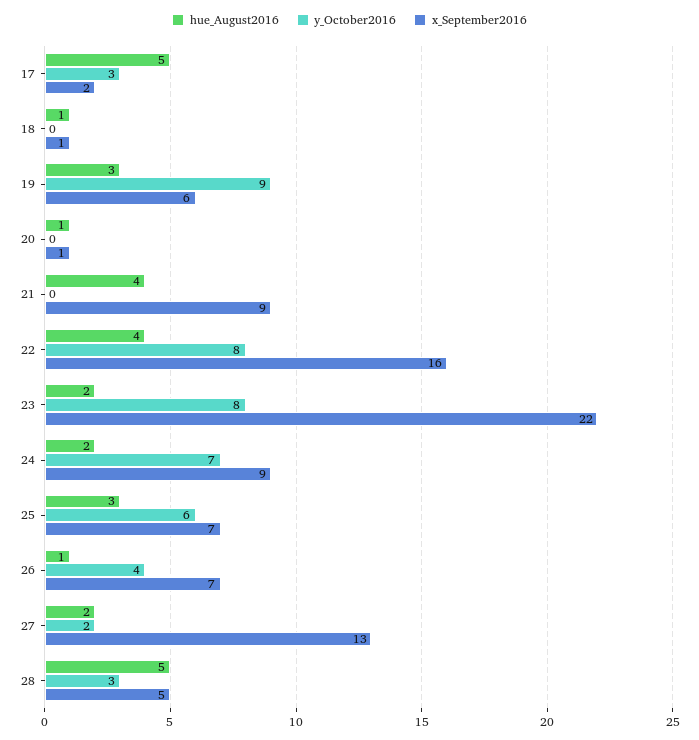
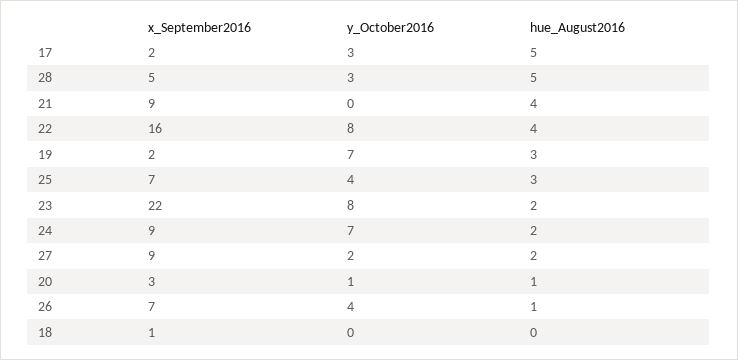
hue_August2016, 18: 1 -> 0
y_October2016, 19: 9 -> 7
x_September2016, 19: 6 -> 2
y_October2016, 20: 0 -> 1
x_September2016, 20: 1 -> 3
y_October2016, 25: 6 -> 4
x_September2016, 27: 13 -> 9

